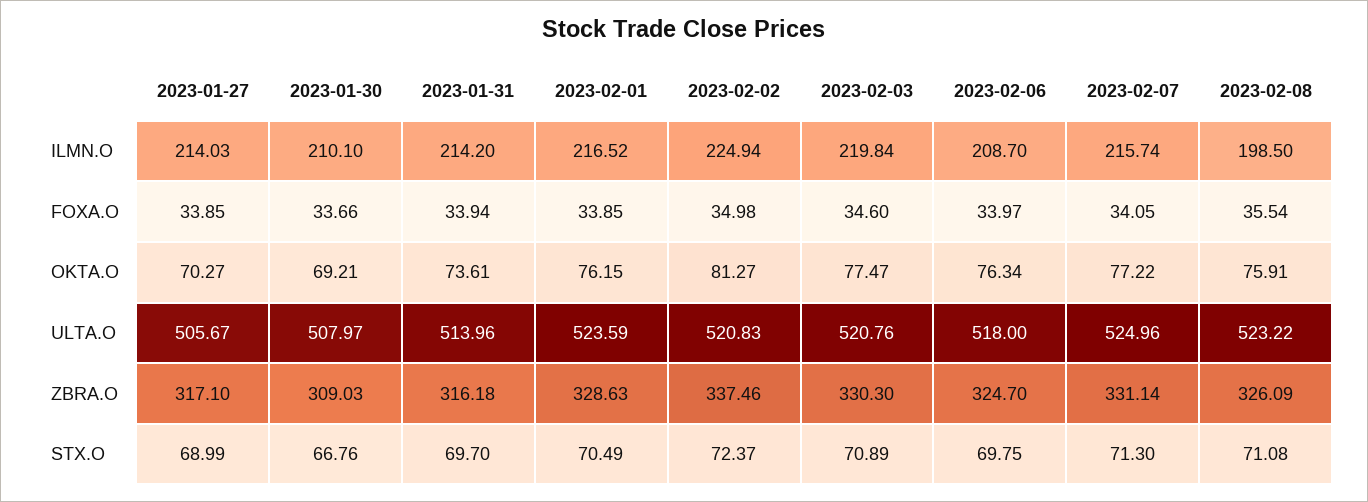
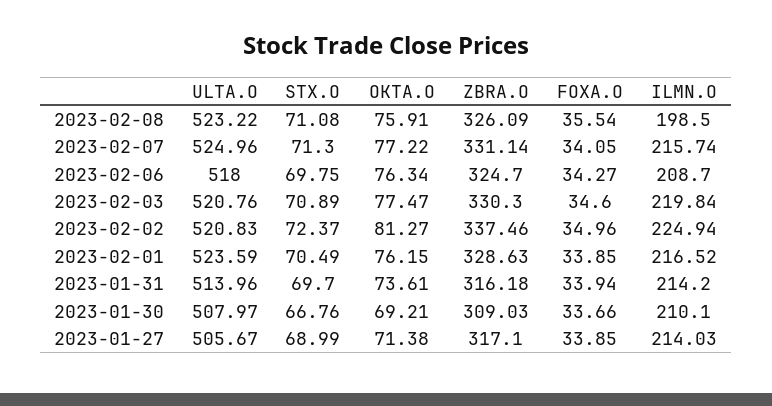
2023-02-02, FOXA.O: 34.98 -> 34.96
2023-02-06, FOXA.O: 33.97 -> 34.27
2023-01-27, OKTA.O: 70.27 -> 71.38

